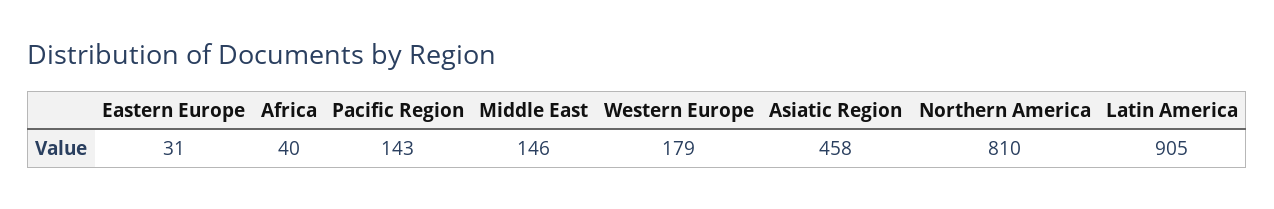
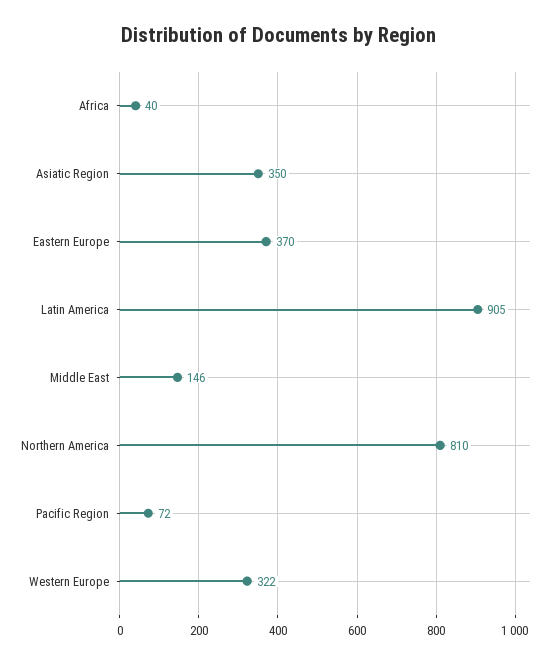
Eastern Europe: 31 -> 370
Pacific Region: 143 -> 72
Western Europe: 179 -> 322
Asiatic Region: 458 -> 350

